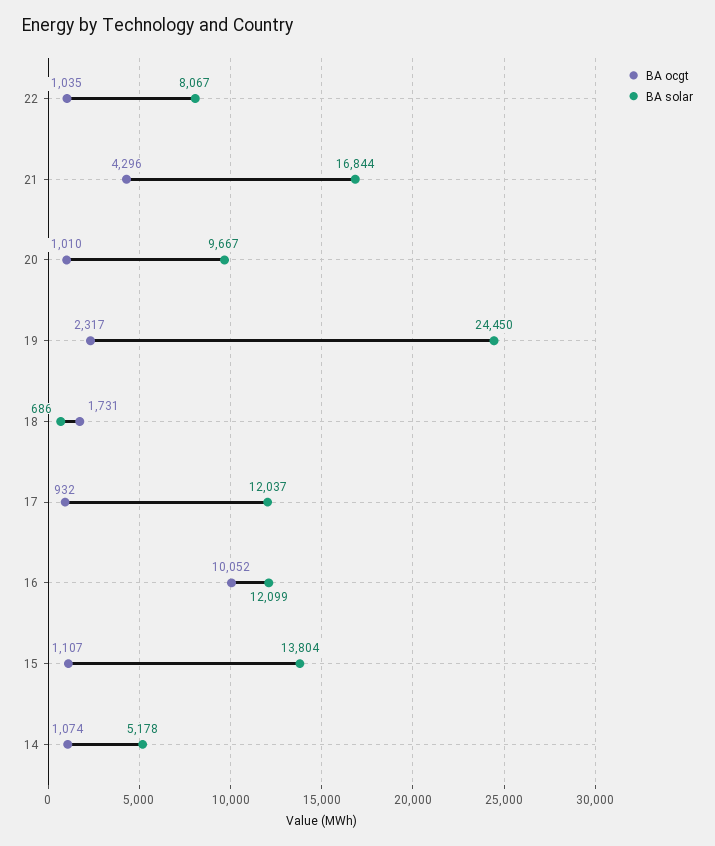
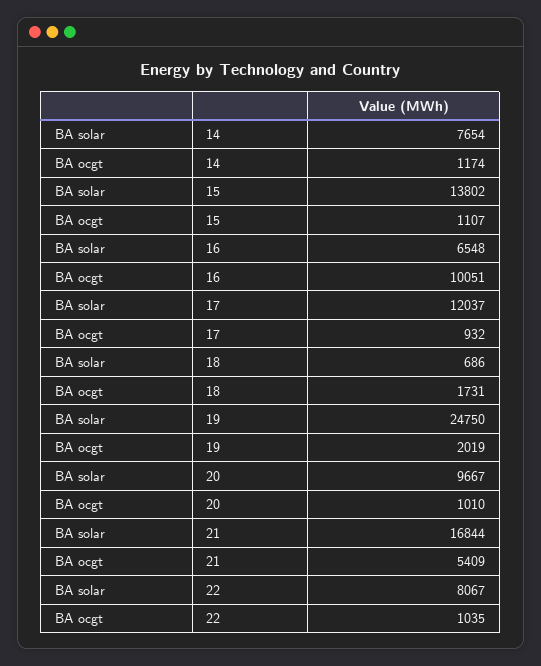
BA ocgt, 21: 4296 -> 5409
BA ocgt, 19: 2317 -> 2019
BA solar, 19: 24450 -> 24750
BA ocgt, 16: 10052 -> 10051
BA solar, 16: 12099 -> 6548
BA solar, 15: 13804 -> 13802
BA ocgt, 14: 1074 -> 1174
BA solar, 14: 5178 -> 7654

